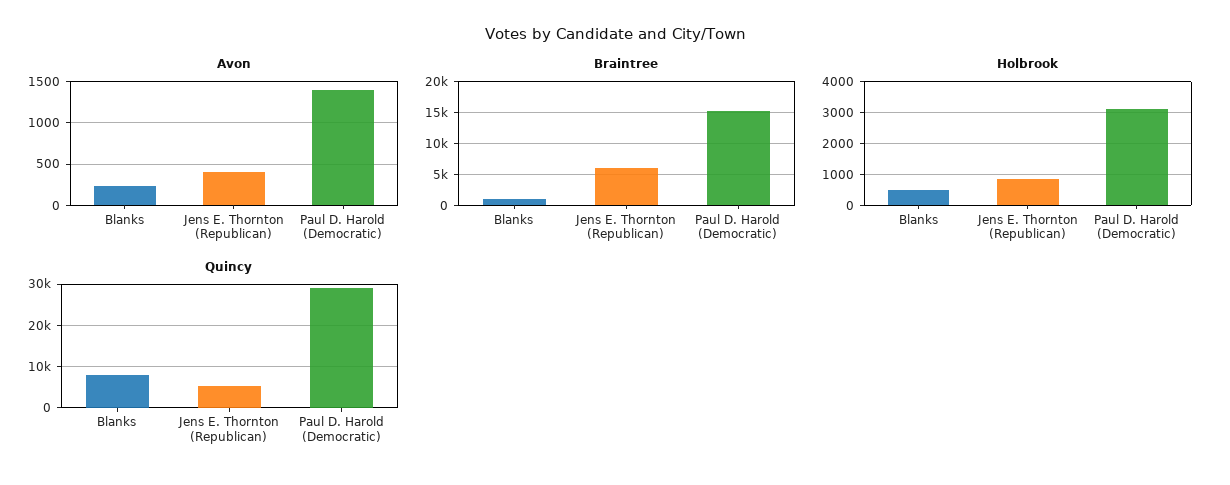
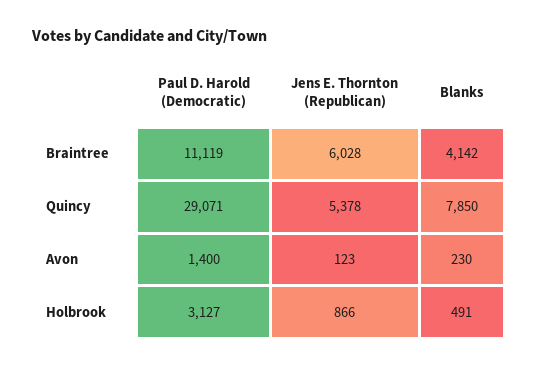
Avon, Jens E. Thornton (Republican): 400 -> 123
Braintree, Blanks: 1000 -> 4142
Braintree, Paul D. Harold (Democratic): 15000 -> 11119

